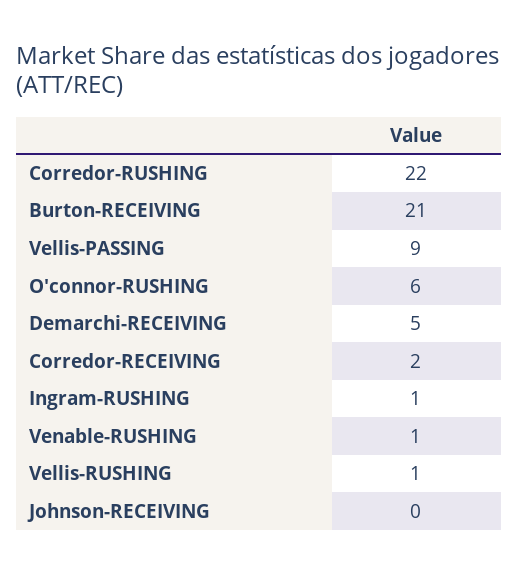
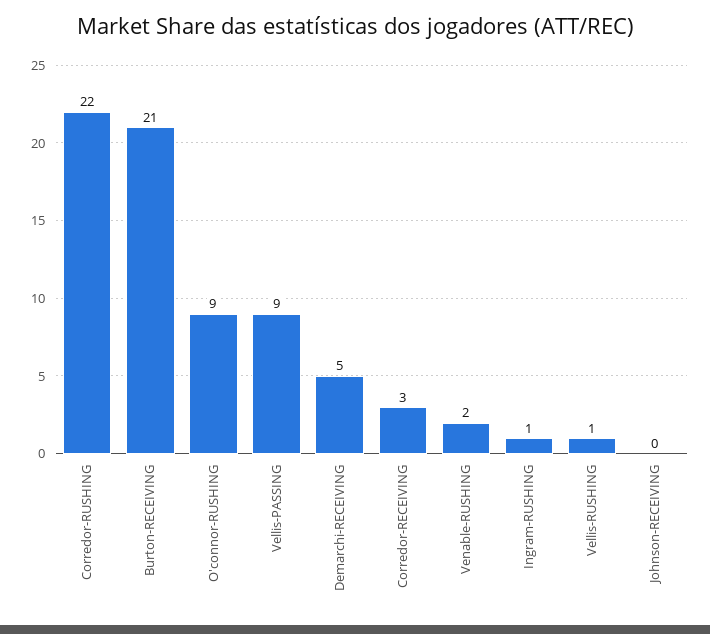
O'connor-RUSHING: 6 -> 9
Corredor-RECEIVING: 2 -> 3
Venable-RUSHING: 1 -> 2

